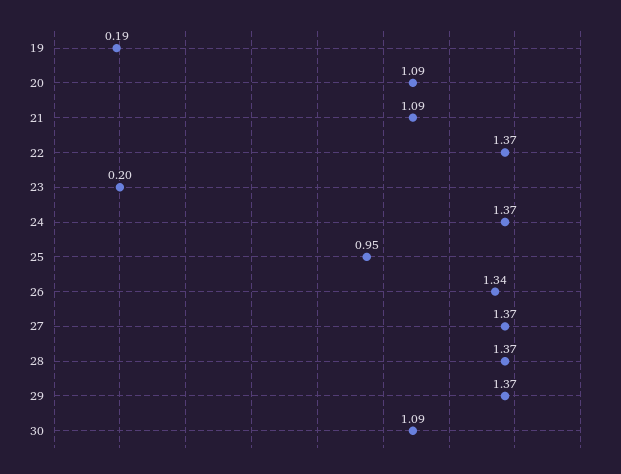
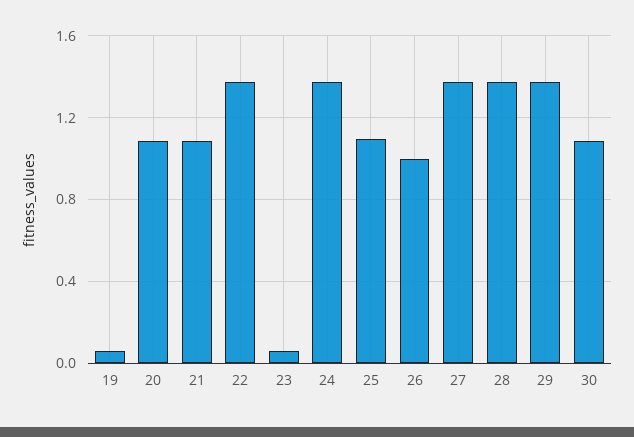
19: 0.19 -> 0.05
23: 0.2 -> 0.05
25: 0.95 -> 1.1
26: 1.34 -> 1

